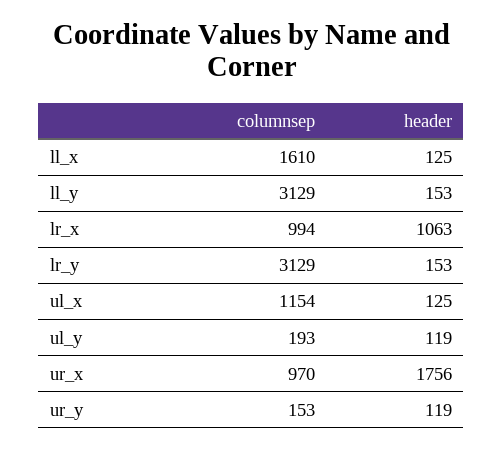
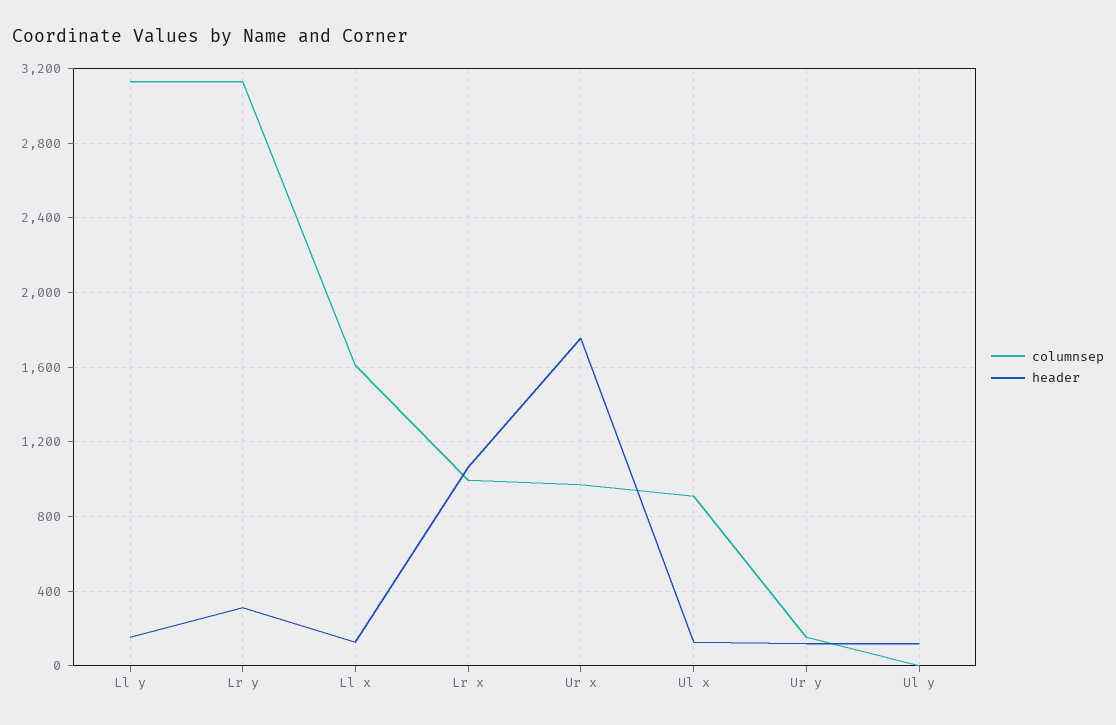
header, lr_y: 153 -> 300
columnsep, ul_x: 1154 -> 900
columnsep, ul_y: 193 -> 0

